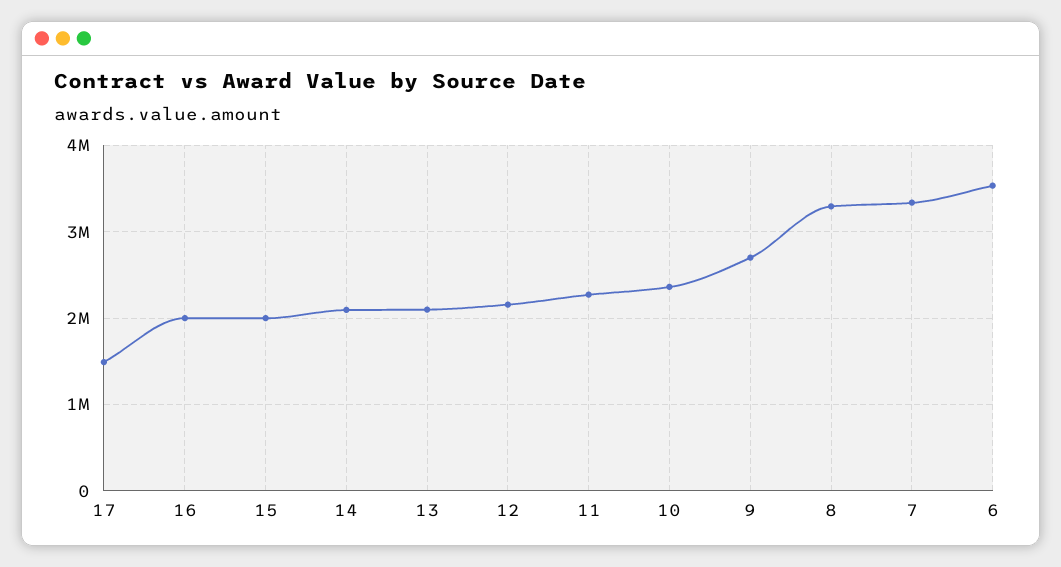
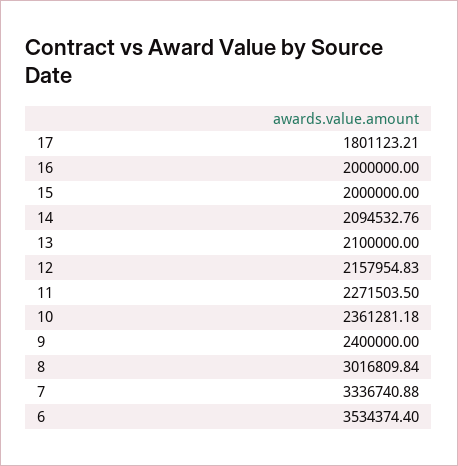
17: 1500000 -> 1801123.21
9: 2700000 -> 2400000
8: 3300000 -> 3016809.84

